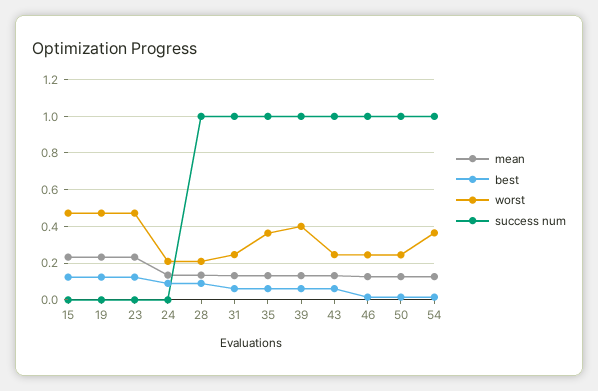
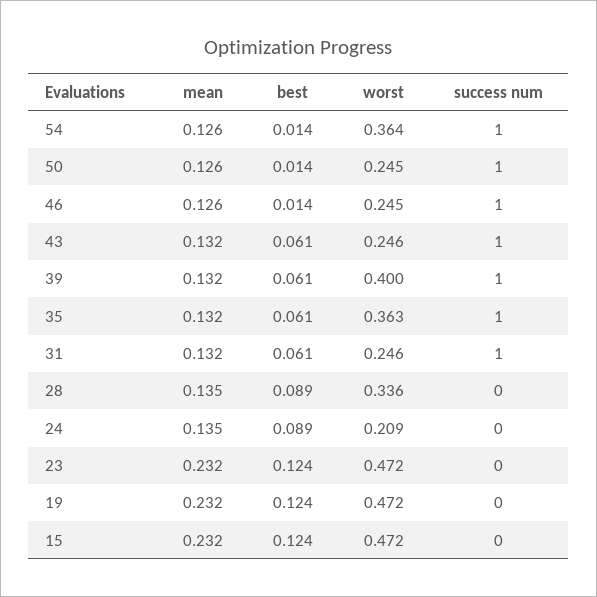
worst, 28: 0.2 -> 0.336
success num, 28: 1 -> 0

